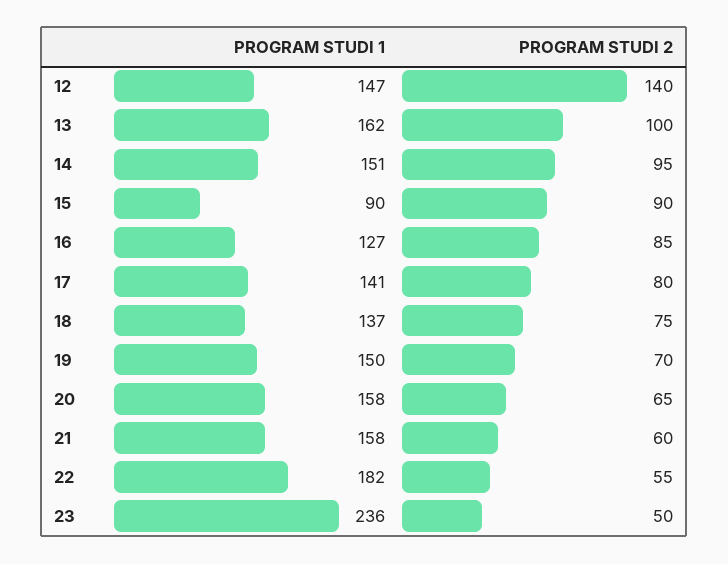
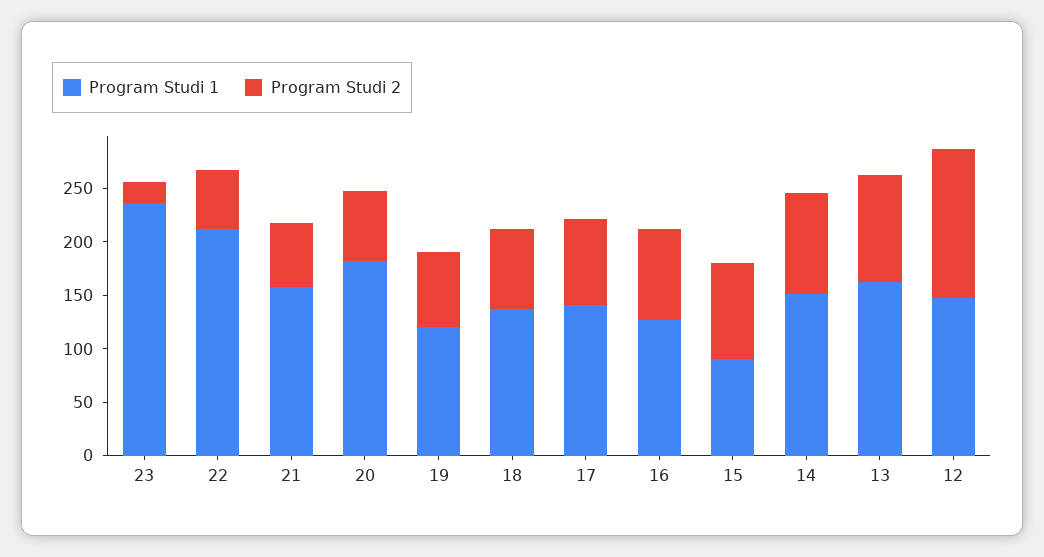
PROGRAM STUDI 1, 19: 150 -> 120
PROGRAM STUDI 1, 20: 158 -> 180
PROGRAM STUDI 1, 22: 182 -> 210
PROGRAM STUDI 2, 23: 50 -> 20

